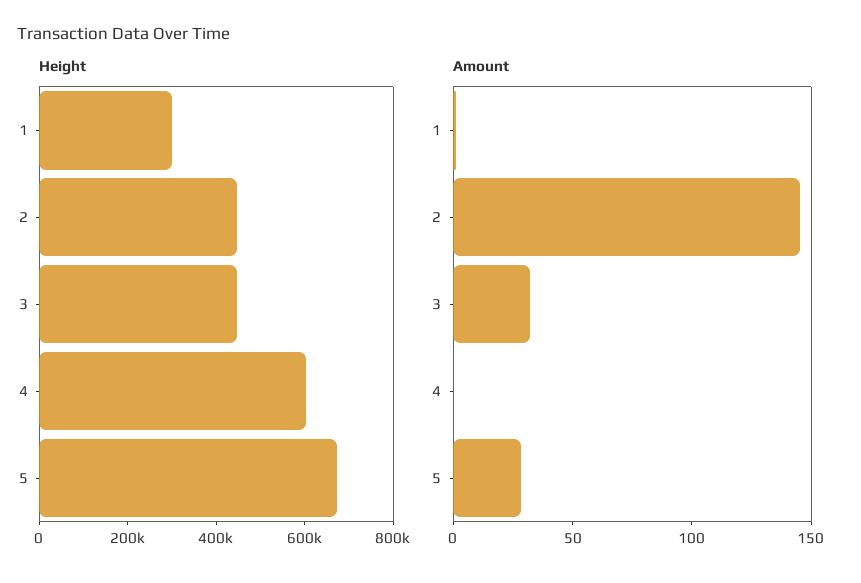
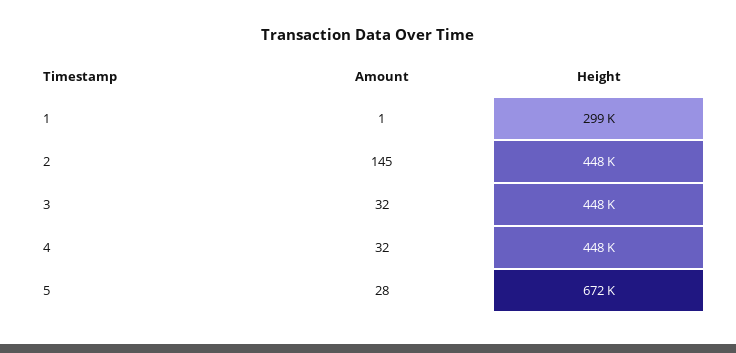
Height, 4: 600000 -> 448000
Amount, 4: 0 -> 32

